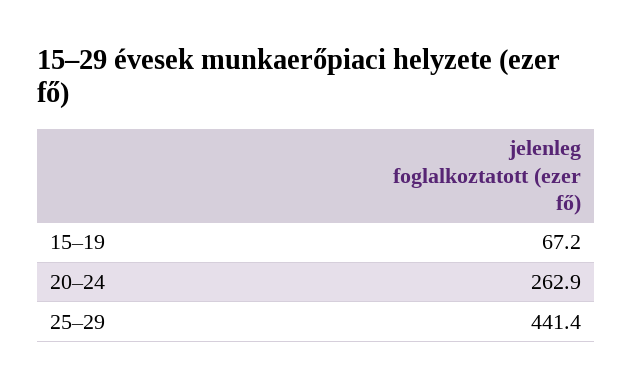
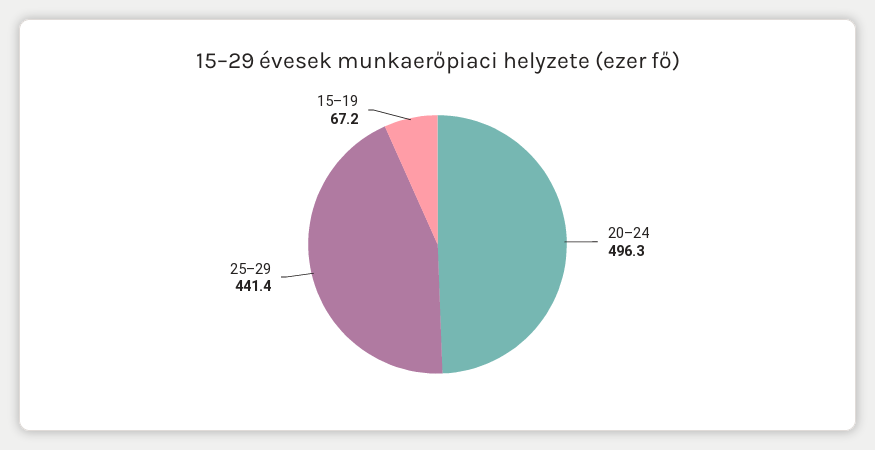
20–24: 262.9 -> 496.3

